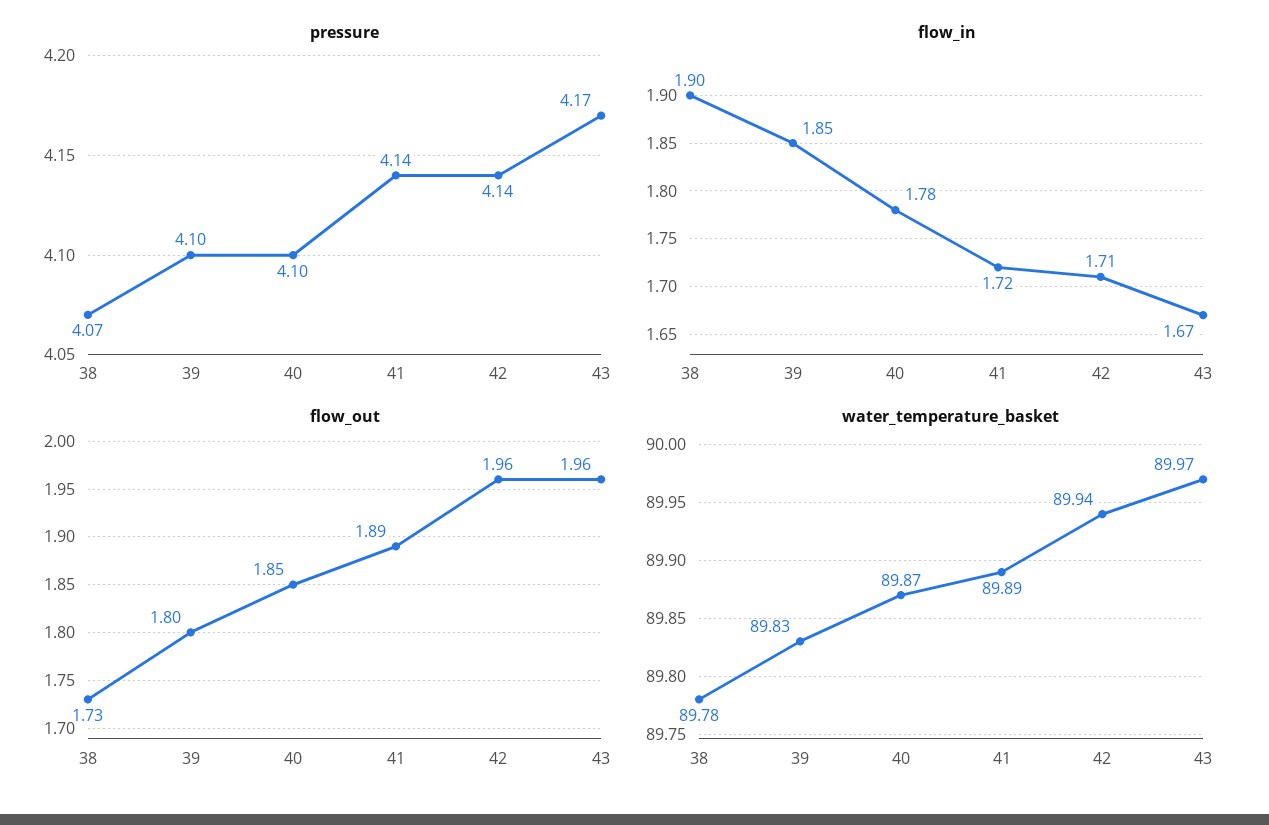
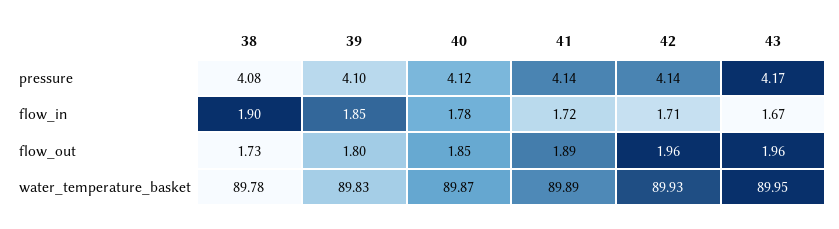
pressure, 38: 4.07 -> 4.08
pressure, 40: 4.1 -> 4.12
water_temperature_basket, 42: 89.94 -> 89.93
water_temperature_basket, 43: 89.97 -> 89.95

